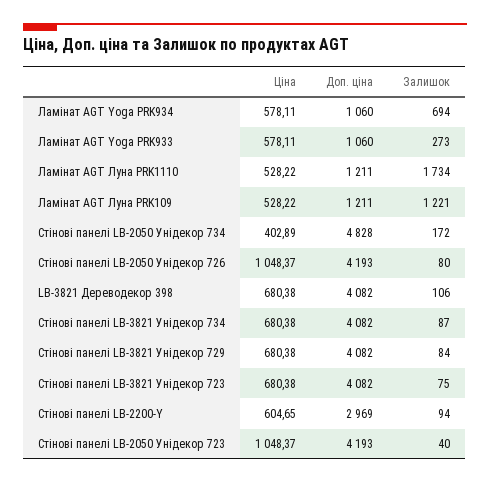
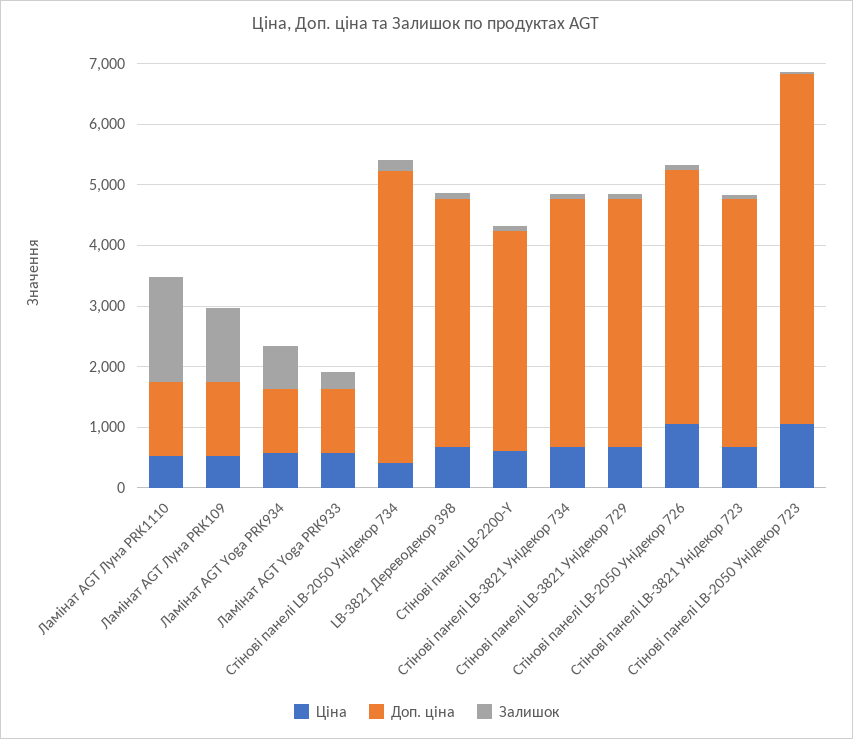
Доп. ціна, Стінові панелі LB-2200-Y: 2969 -> 3600
Доп. ціна, Стінові панелі LB-2050 Унідекор 723: 4193 -> 5800

